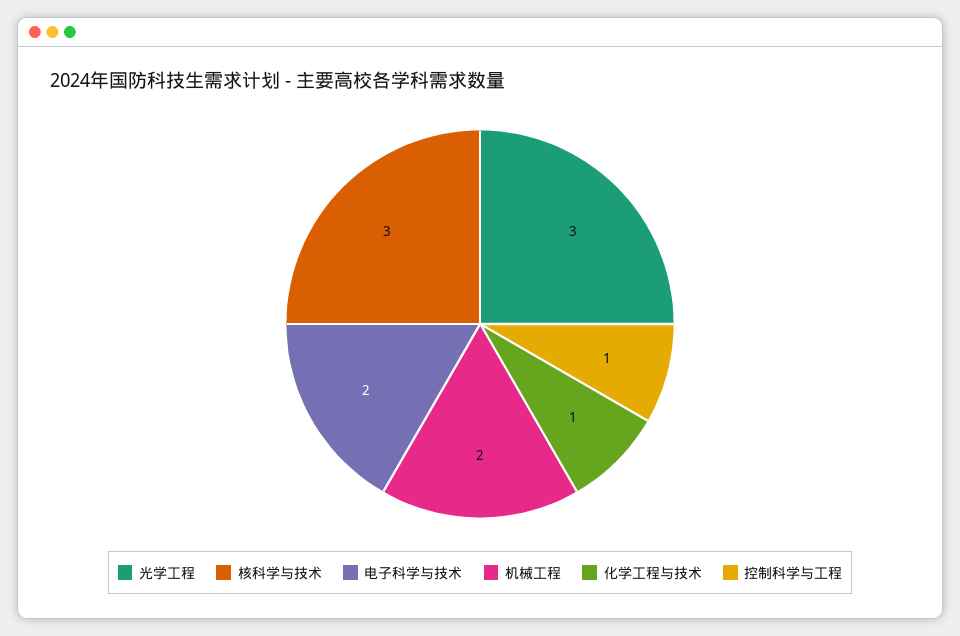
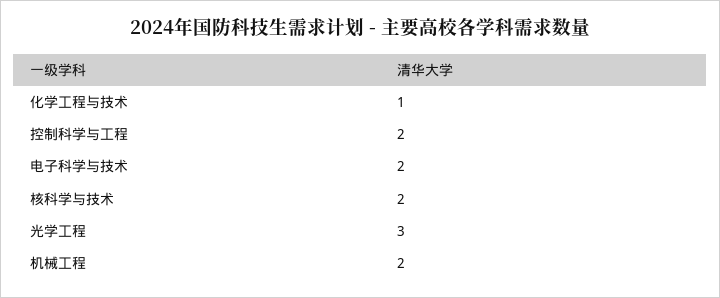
核科学与技术: 3 -> 2
控制科学与工程: 1 -> 2

